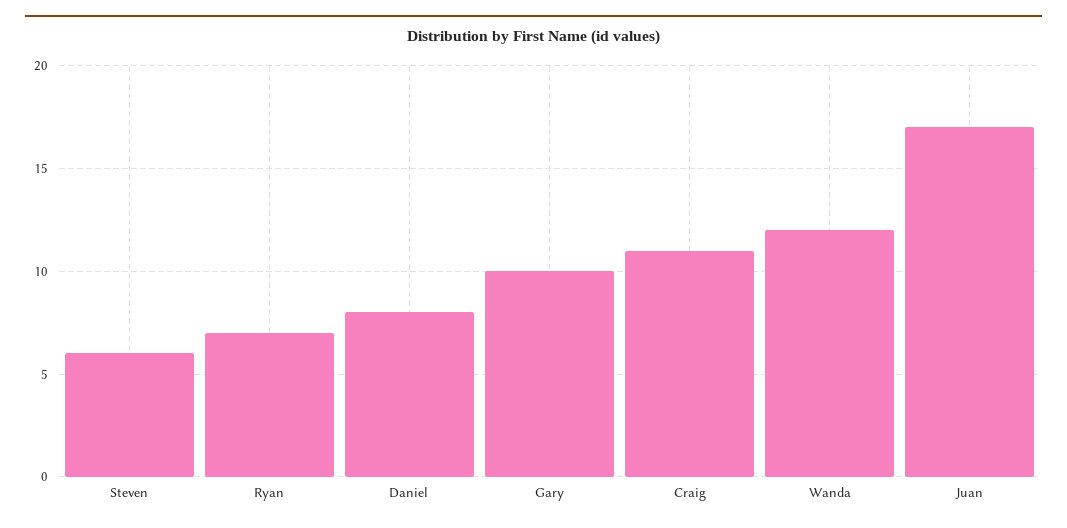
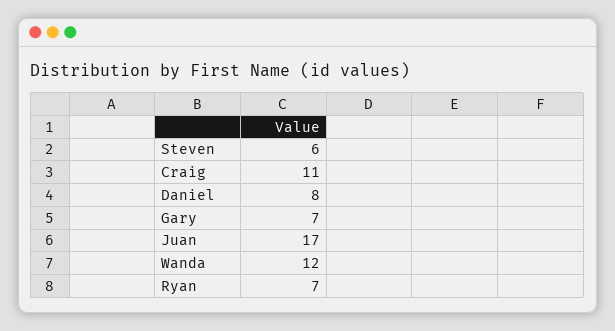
Gary: 10 -> 7

